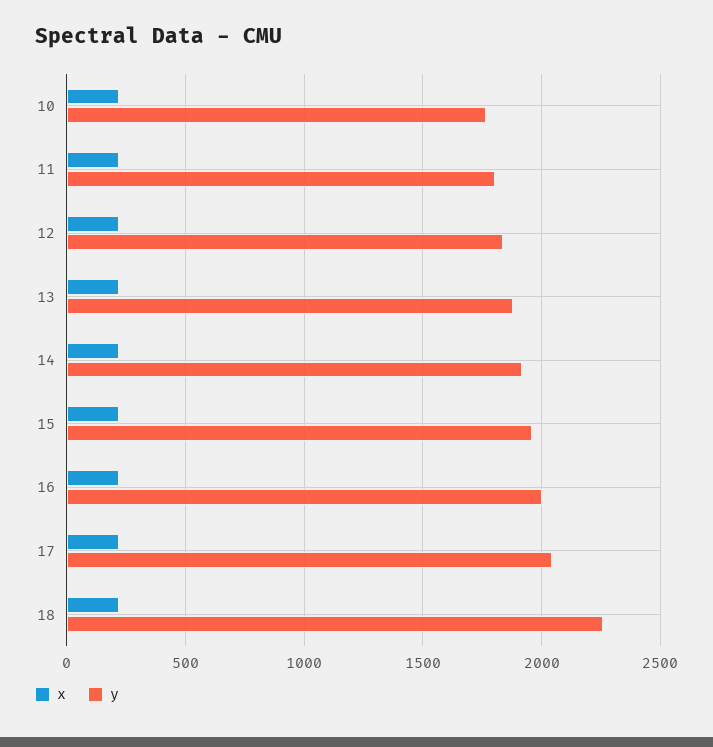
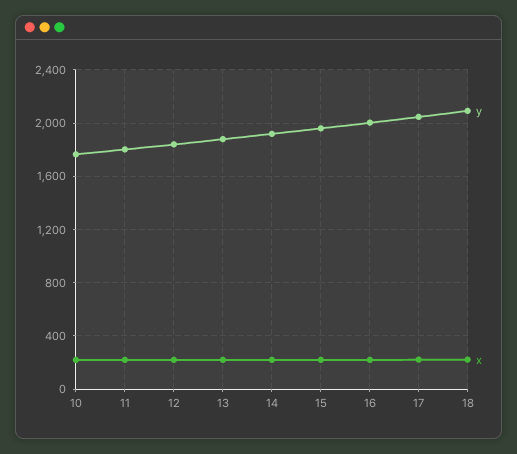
y, 18: 2250 -> 2100

